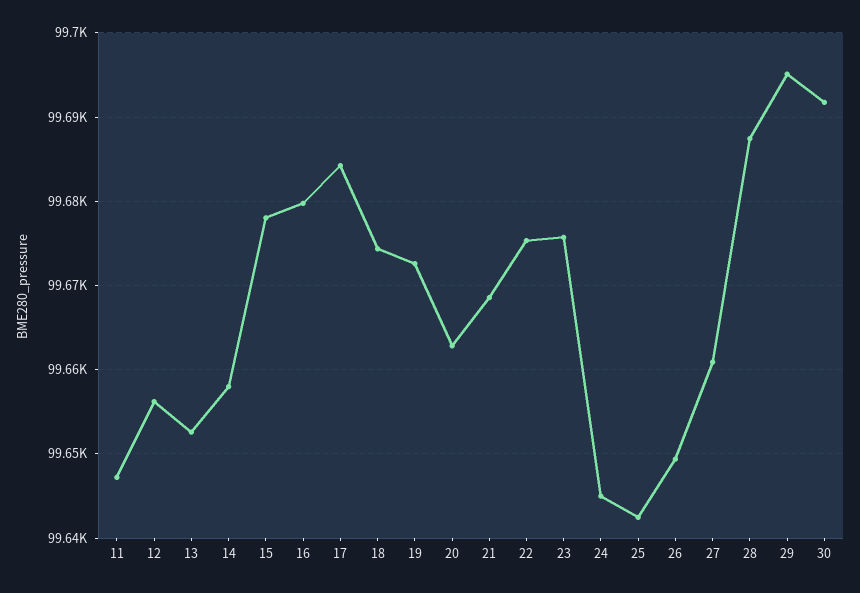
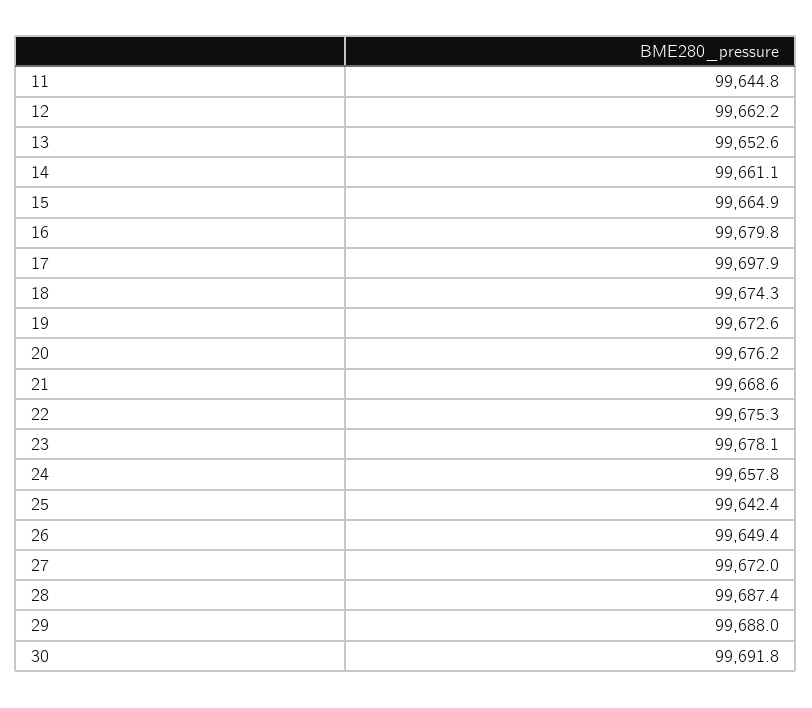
11: 99647 -> 99644.8
12: 99656 -> 99662.2
14: 99658 -> 99661.1
15: 99678 -> 99664.9
17: 99684 -> 99697.9
20: 99663 -> 99676.2
23: 99676 -> 99678.1
24: 99645 -> 99657.8
27: 99661 -> 99672
29: 99695 -> 99688

